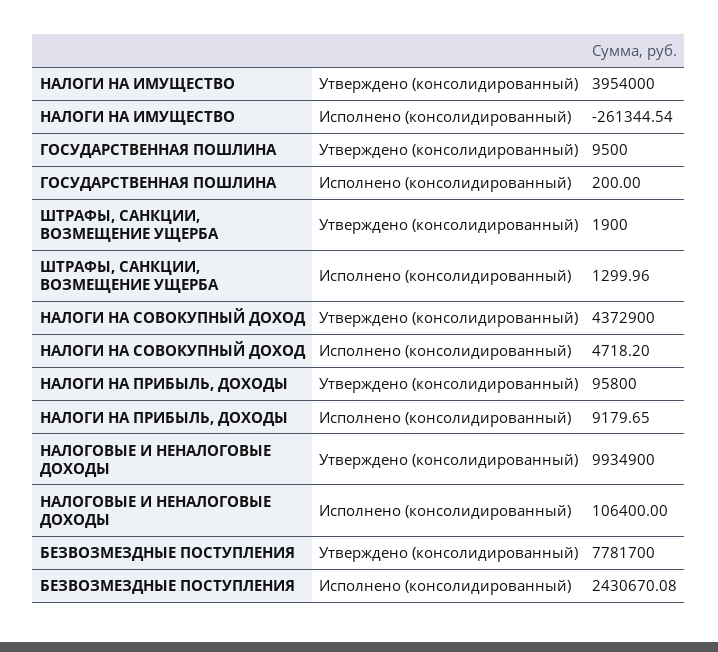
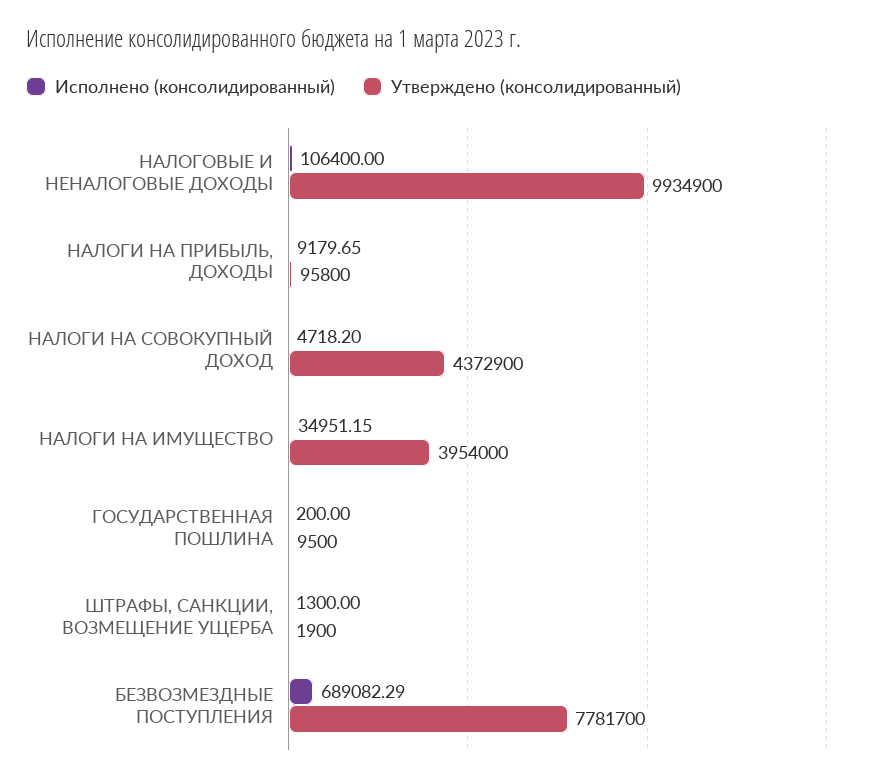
Исполнено (консолидированный), НАЛОГИ НА ИМУЩЕСТВО: -261344.54 -> 34951.15
Исполнено (консолидированный), ШТРАФЫ, САНКЦИИ, ВОЗМЕЩЕНИЕ УЩЕРБА: 1299.96 -> 1300
Исполнено (консолидированный), БЕЗВОЗМЕЗДНЫЕ ПОСТУПЛЕНИЯ: 2430670.08 -> 689082.29

